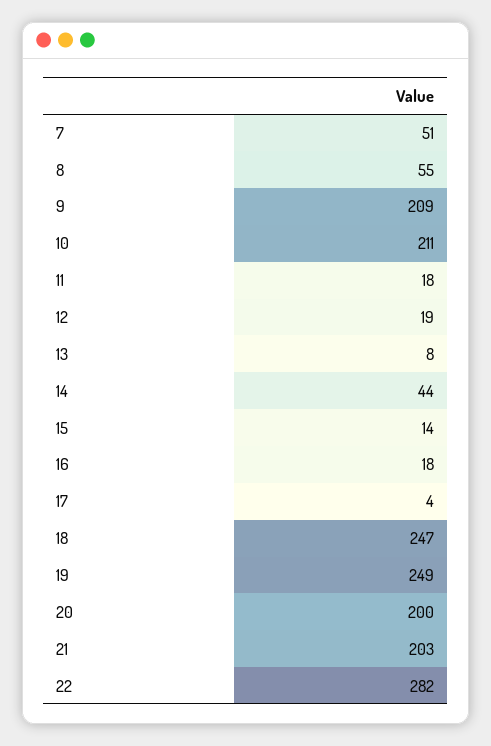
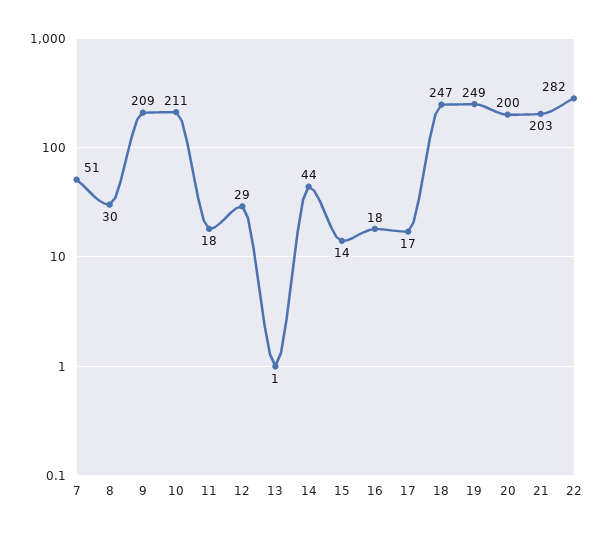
8: 55 -> 30
12: 19 -> 29
13: 8 -> 1
17: 4 -> 17

